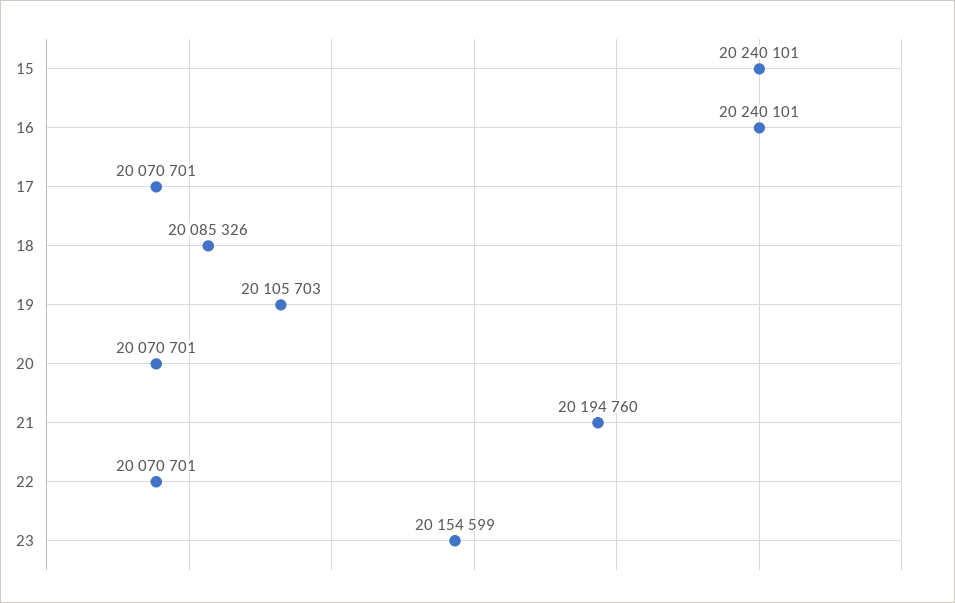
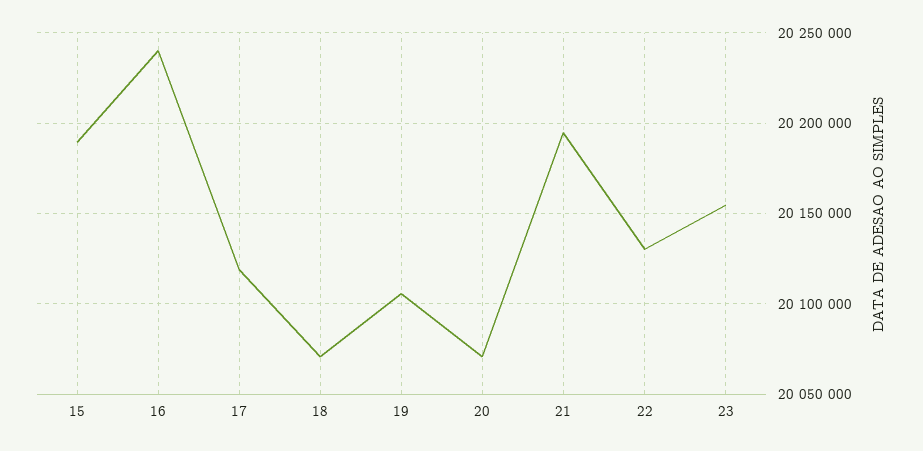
15: 20240101 -> 20190000
17: 20070701 -> 20120000
18: 20085326 -> 20070000
22: 20070701 -> 20130000

